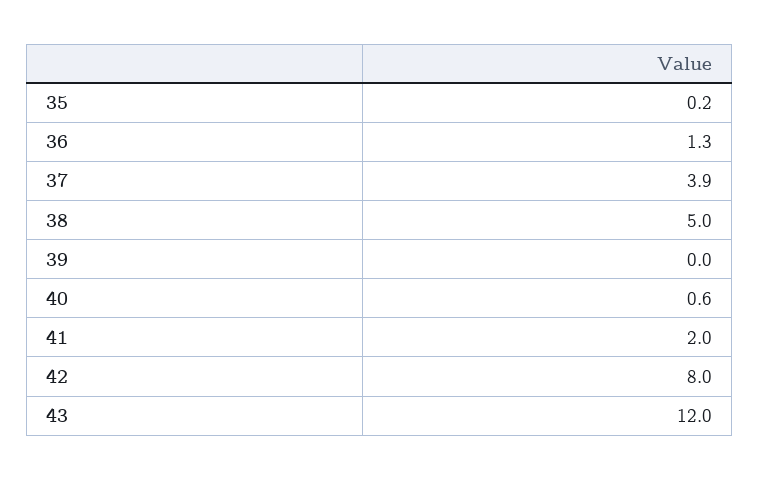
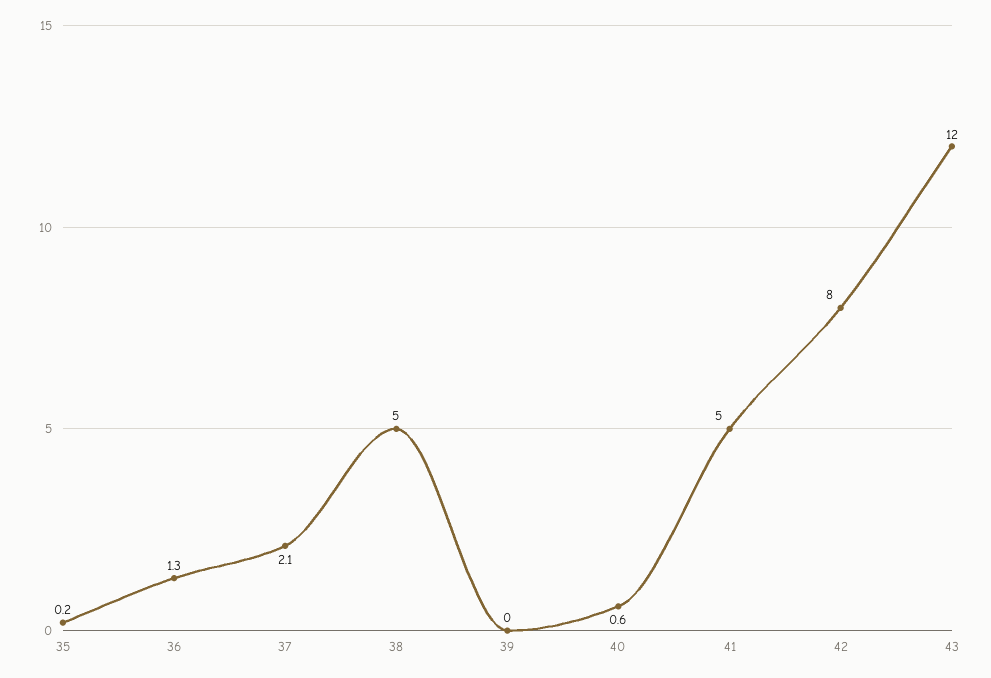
37: 3.9 -> 2.1
41: 2 -> 5

